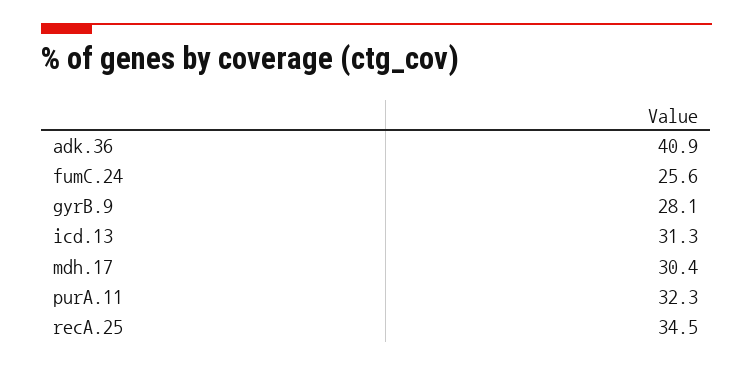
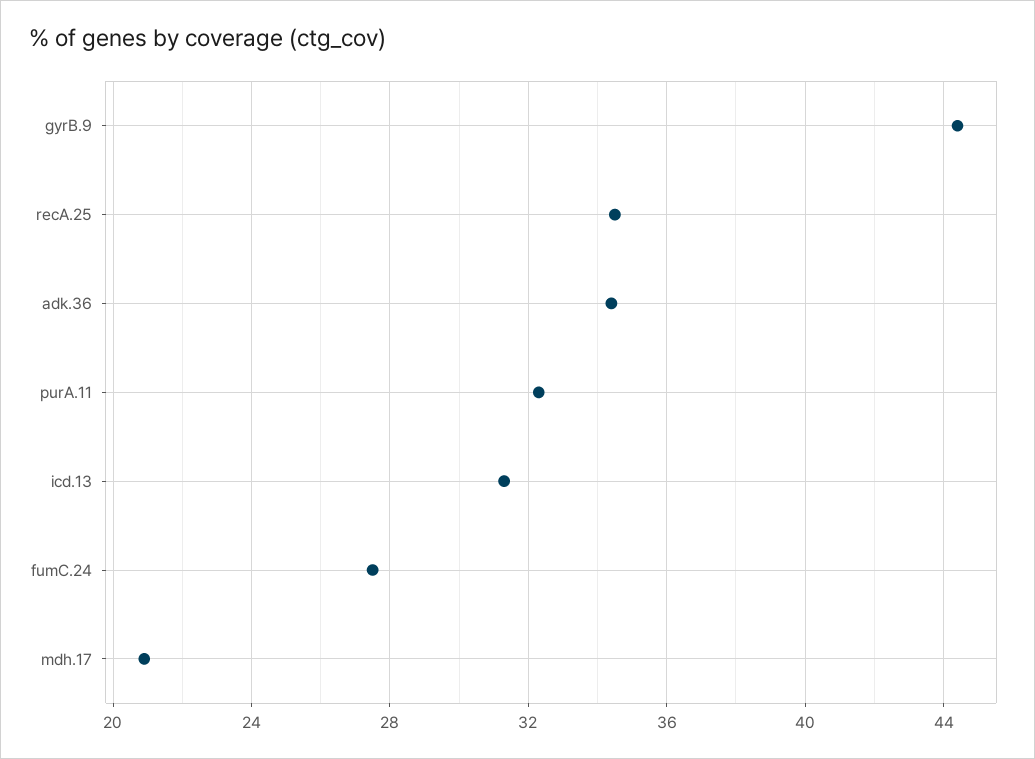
adk.36: 40.9 -> 34.5
fumC.24: 25.6 -> 27.5
gyrB.9: 28.1 -> 44.5
mdh.17: 30.4 -> 21

